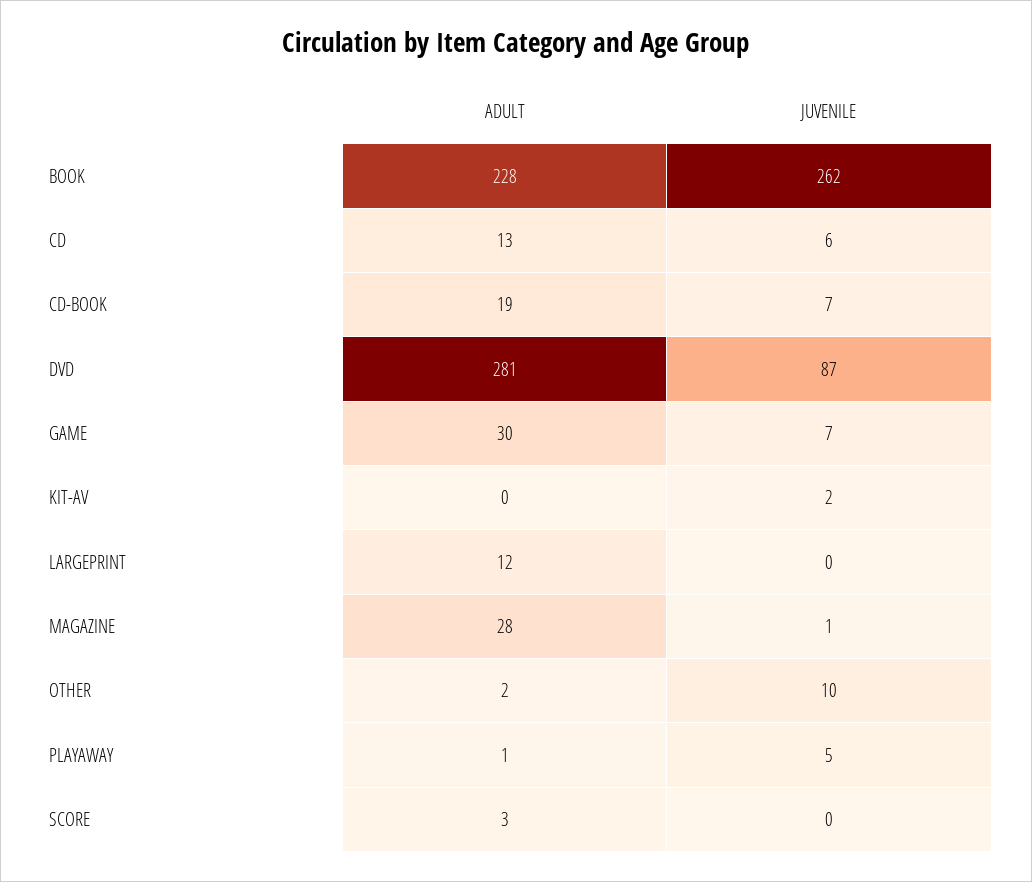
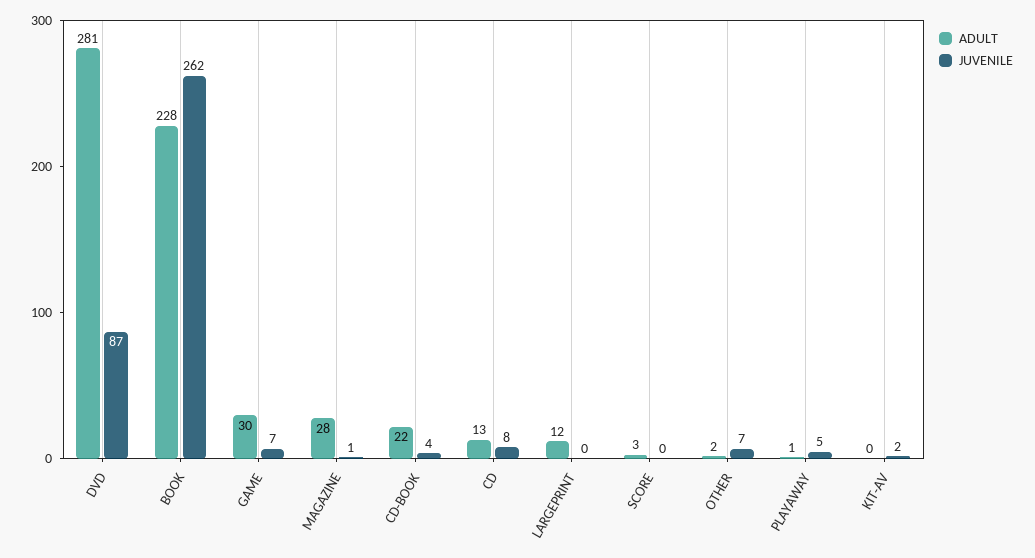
JUVENILE, CD: 6 -> 8
ADULT, CD-BOOK: 19 -> 22
JUVENILE, CD-BOOK: 7 -> 4
JUVENILE, OTHER: 10 -> 7

